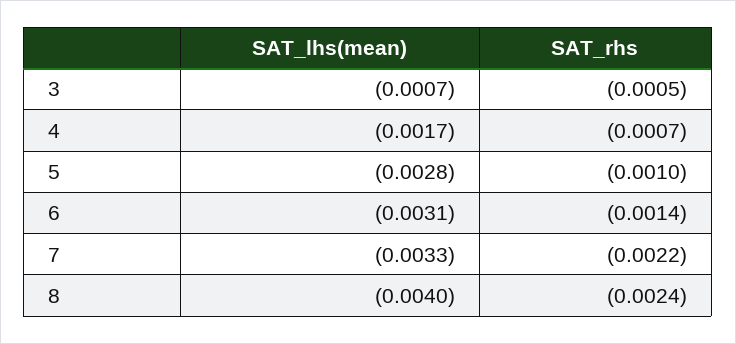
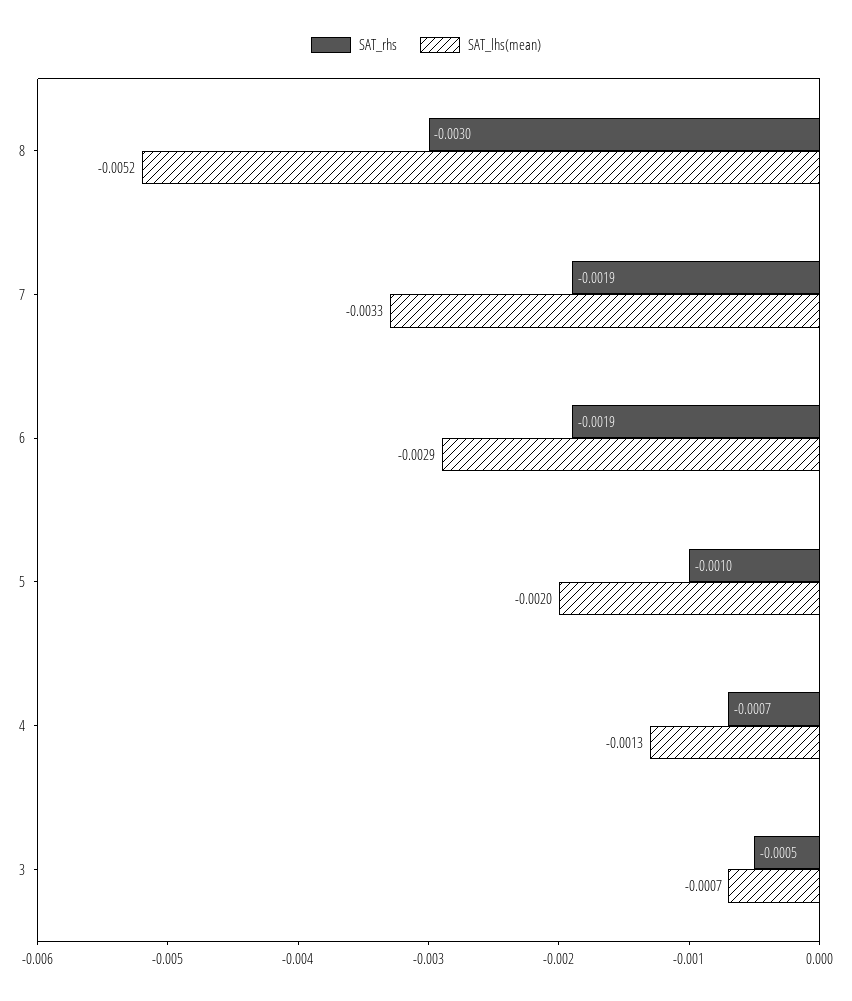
SAT_lhs(mean), 4: -0.0017 -> -0.0013
SAT_lhs(mean), 5: -0.0028 -> -0.002
SAT_lhs(mean), 6: -0.0031 -> -0.0029
SAT_rhs, 6: -0.0014 -> -0.0019
SAT_rhs, 7: -0.0022 -> -0.0019
SAT_lhs(mean), 8: -0.004 -> -0.0052
SAT_rhs, 8: -0.0024 -> -0.003

